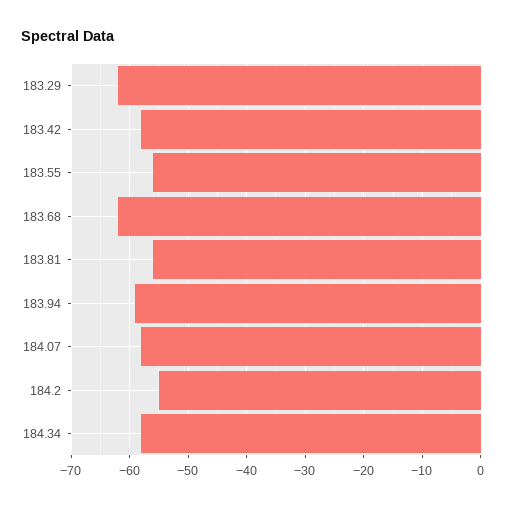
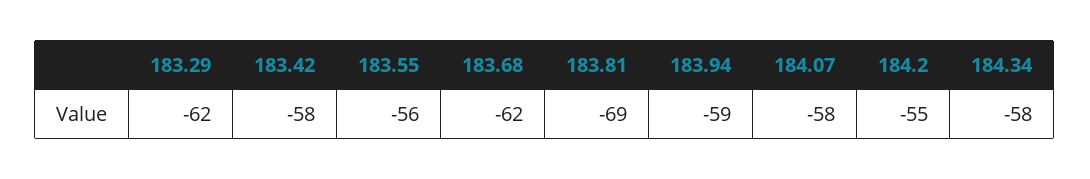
183.81: -55 -> -69

